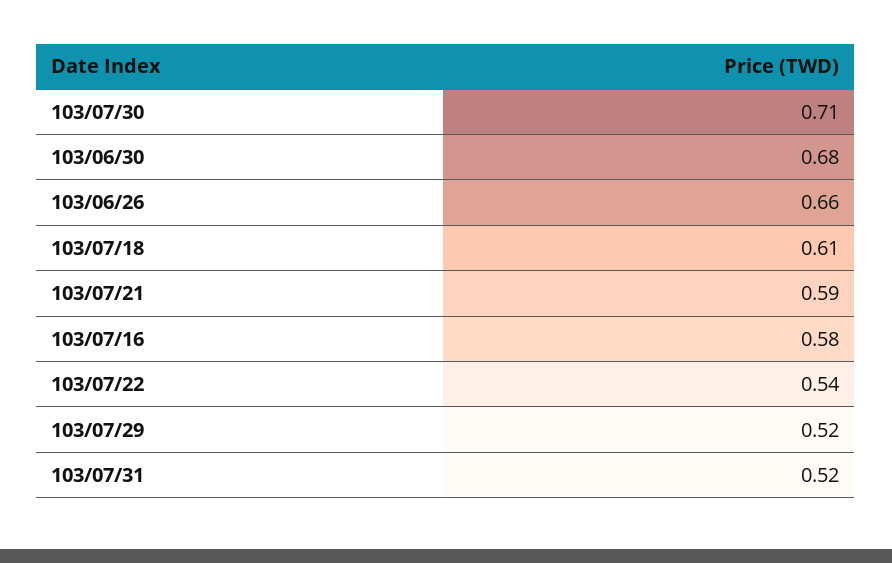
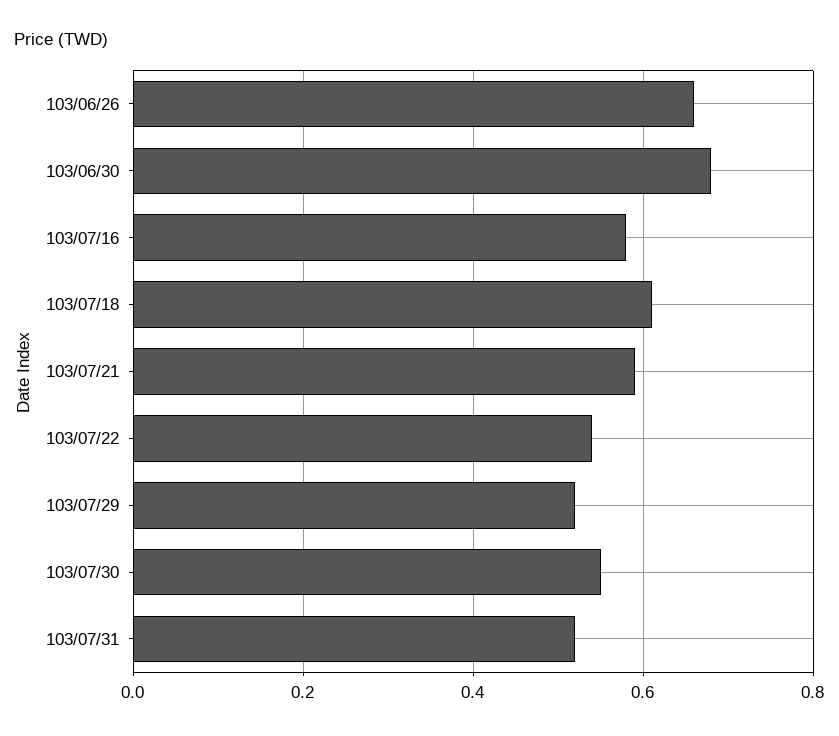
103/07/30: 0.71 -> 0.55

